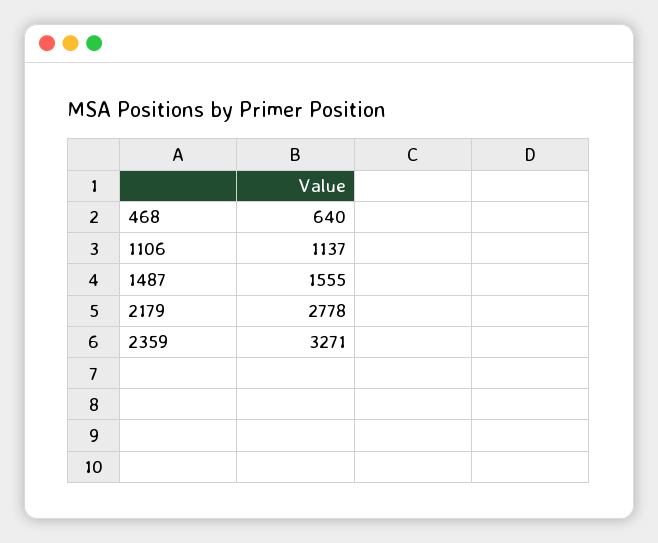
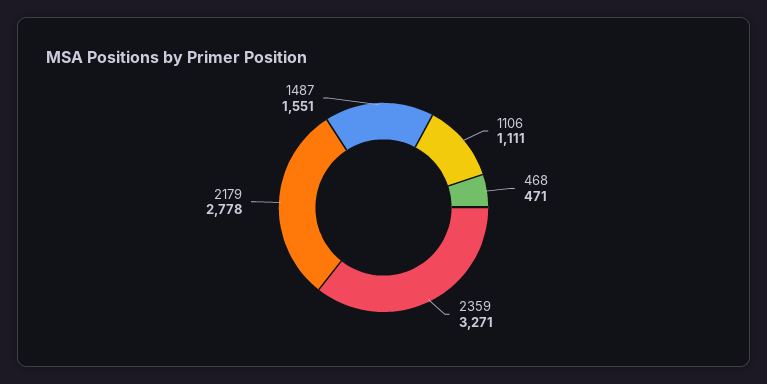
468: 640 -> 471
1106: 1137 -> 1111
1487: 1555 -> 1551

